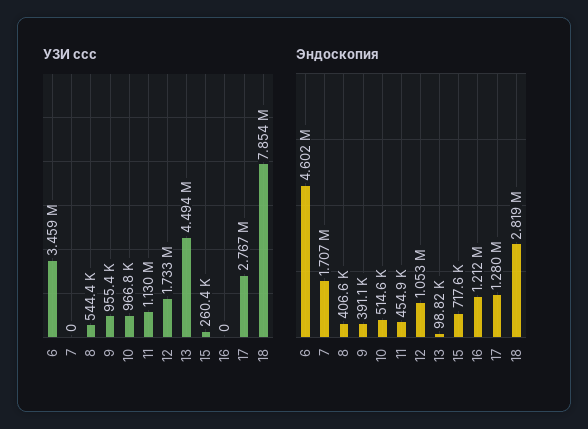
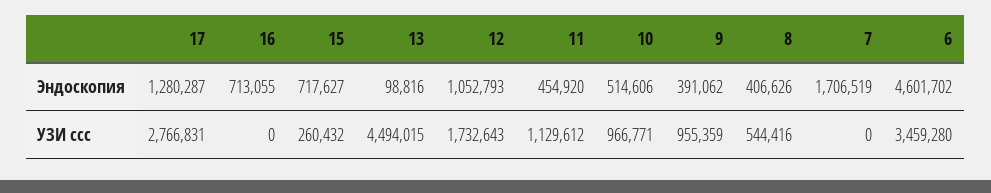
УЗИ ссс, 18: 7854000 -> none
Эндоскопия, 16: 1212000 -> 713055
Эндоскопия, 18: 2819000 -> none

